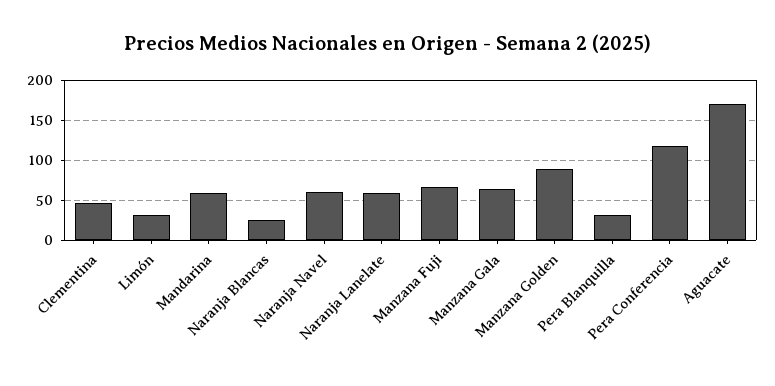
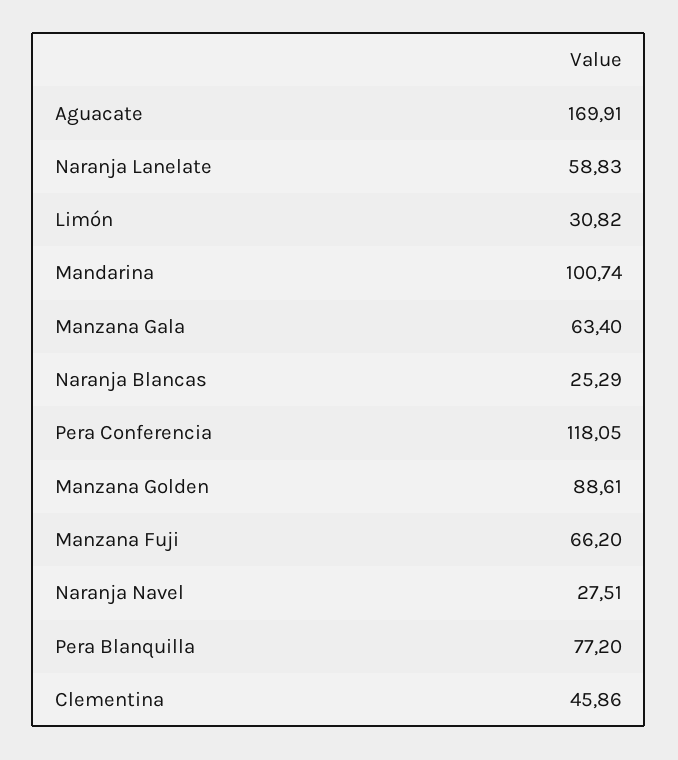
Mandarina: 60 -> 100.74
Naranja Navel: 60 -> 27.51
Pera Blanquilla: 30 -> 77.2

